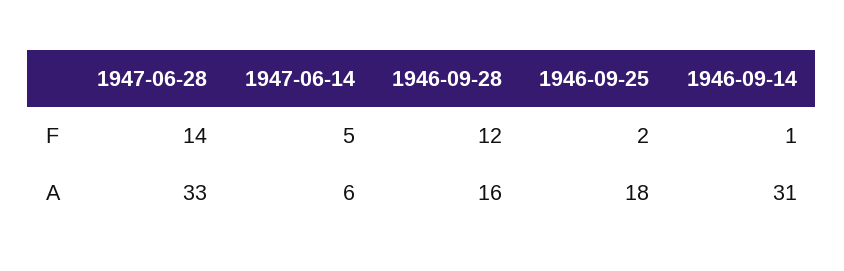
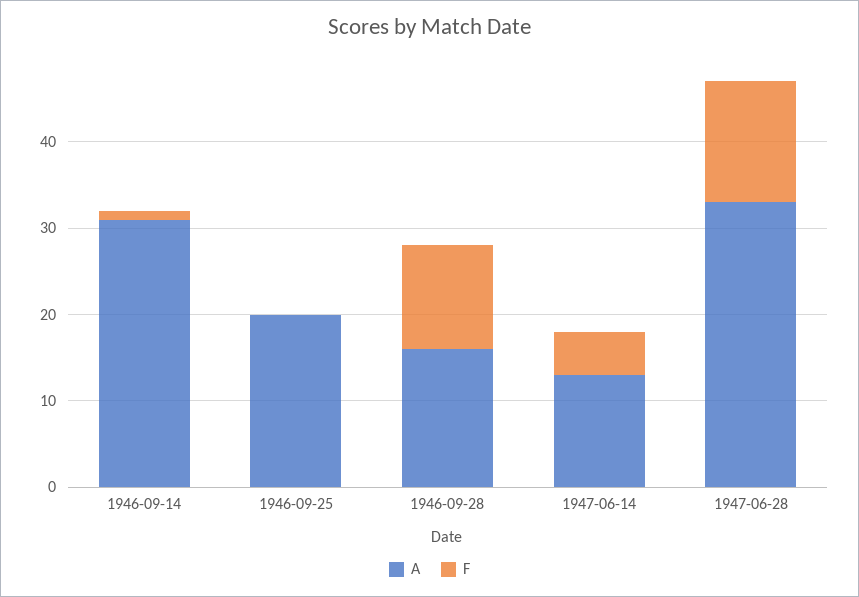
F, 1946-09-25: 2 -> 0
A, 1947-06-14: 6 -> 13
A, 1946-09-25: 18 -> 20

